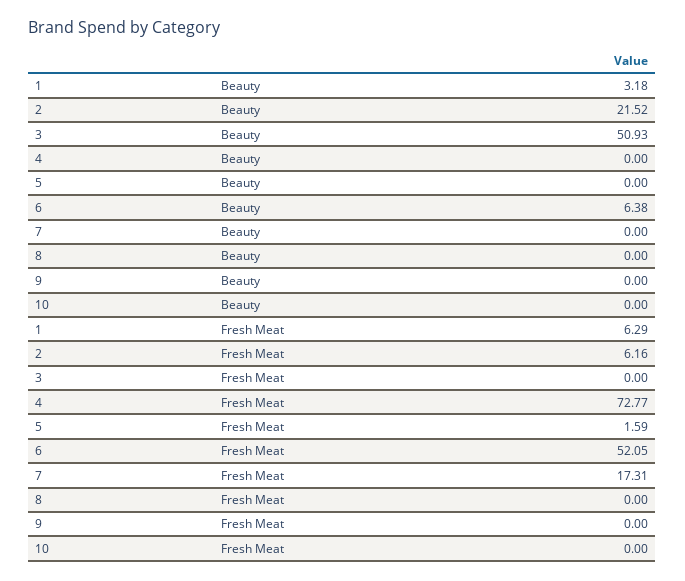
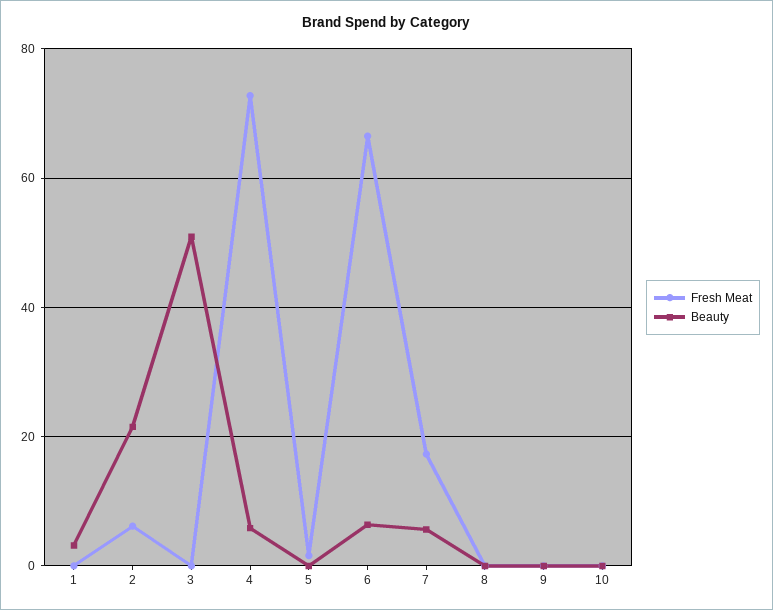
Beauty, 4: 0 -> 6
Beauty, 7: 0 -> 6
Fresh Meat, 1: 6.29 -> 0
Fresh Meat, 6: 52.05 -> 66

